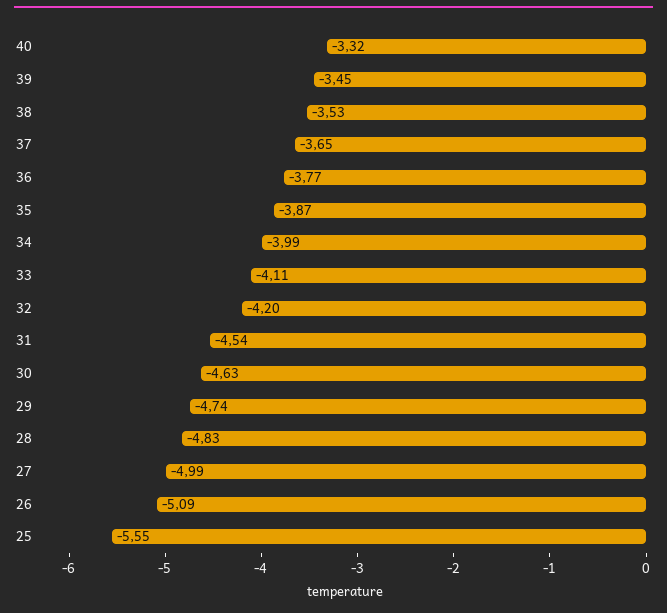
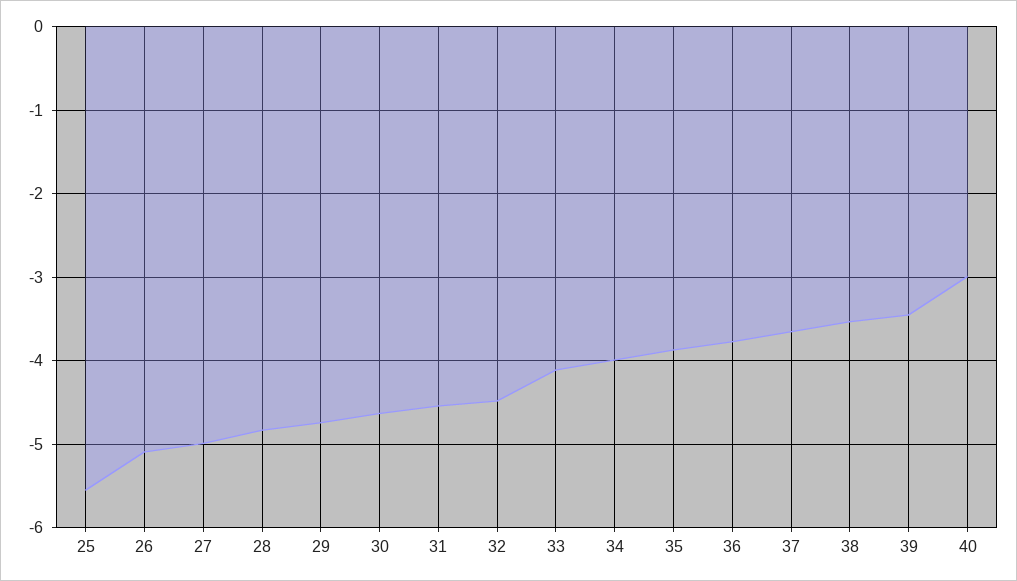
40: -3.32 -> -3
32: -4.2 -> -4.5

